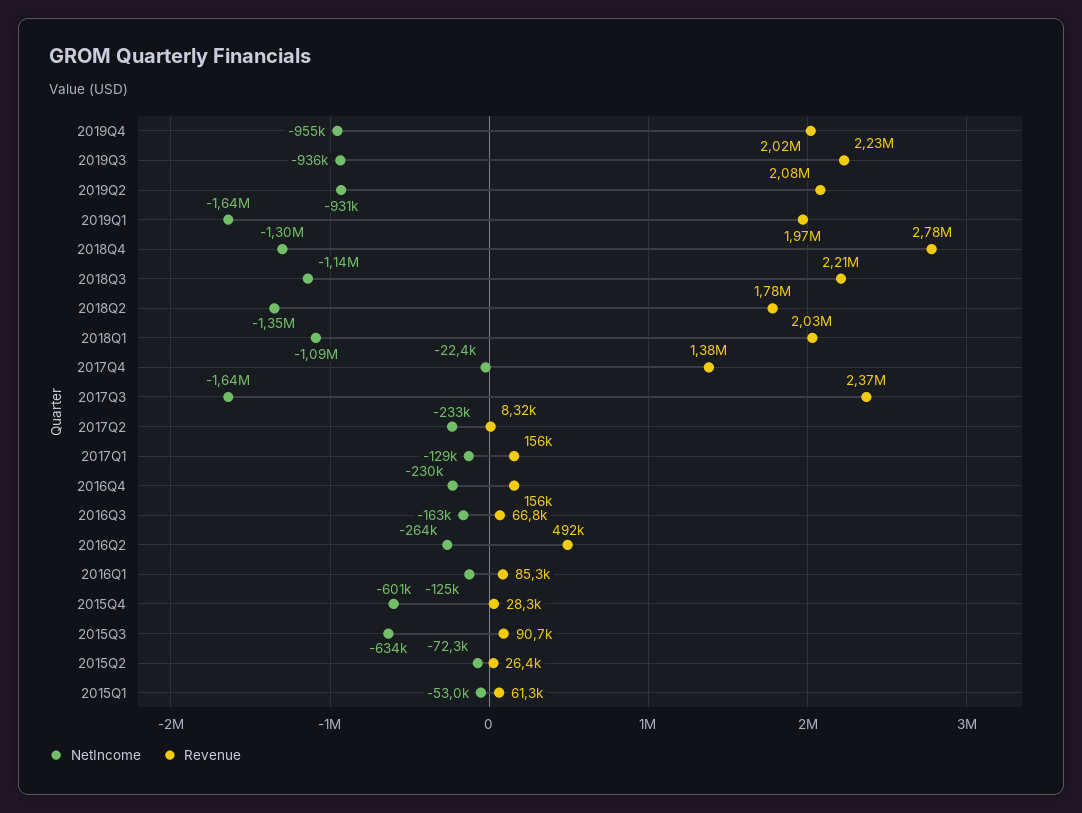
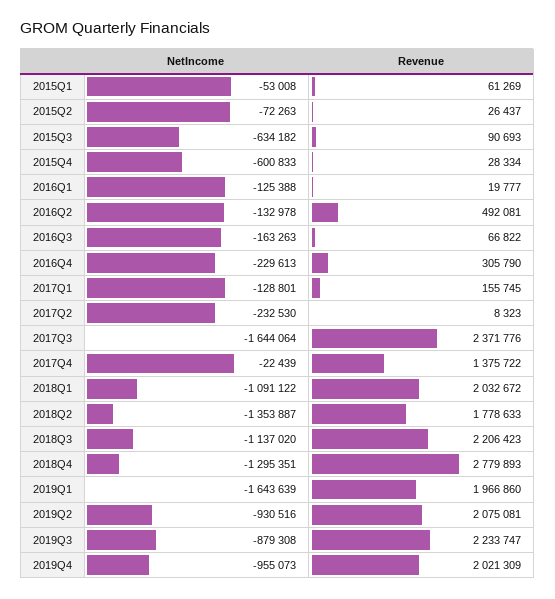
NetIncome, 2019Q3: -936000 -> -879308
Revenue, 2016Q4: 156000 -> 305790
NetIncome, 2016Q2: -264000 -> -132978
Revenue, 2016Q1: 85300 -> 19777

